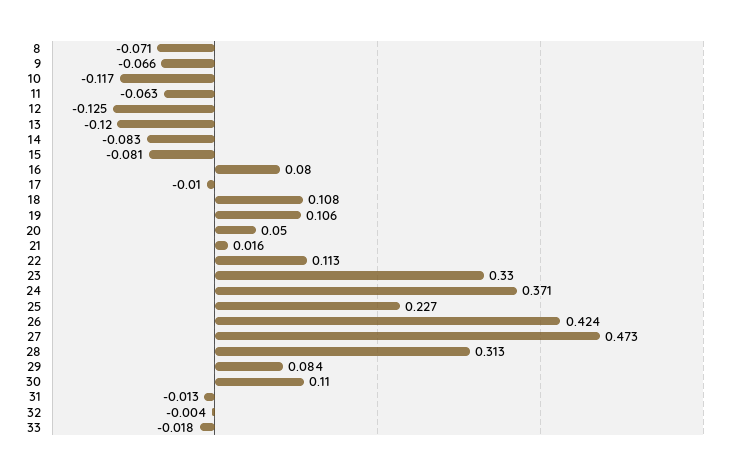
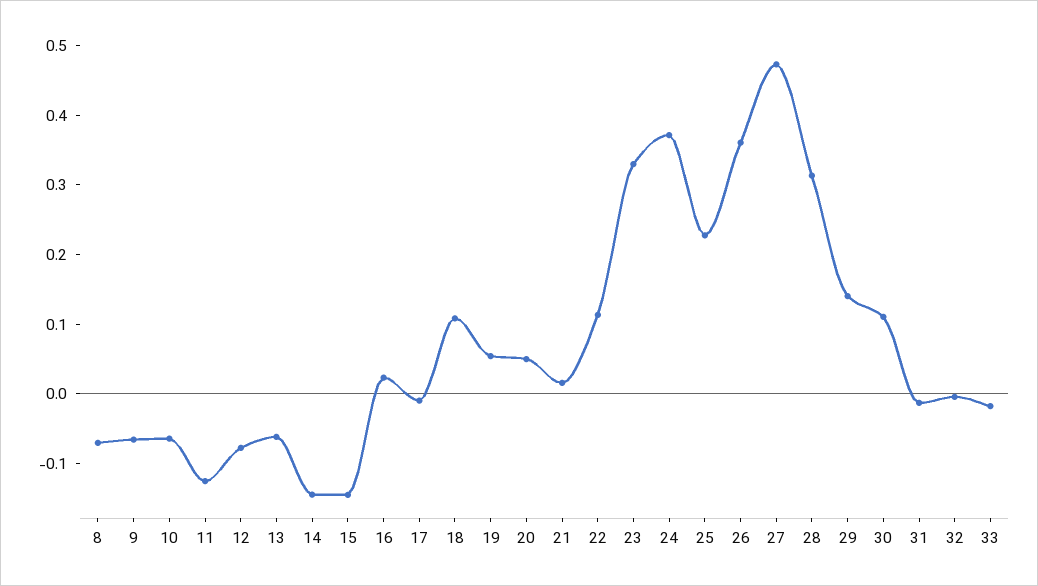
10: -0.117 -> -0.06
11: -0.063 -> -0.12
12: -0.125 -> -0.08
13: -0.12 -> -0.06
14: -0.083 -> -0.14
15: -0.081 -> -0.14
16: 0.08 -> 0.02
19: 0.106 -> 0.06
26: 0.424 -> 0.36
29: 0.084 -> 0.14

